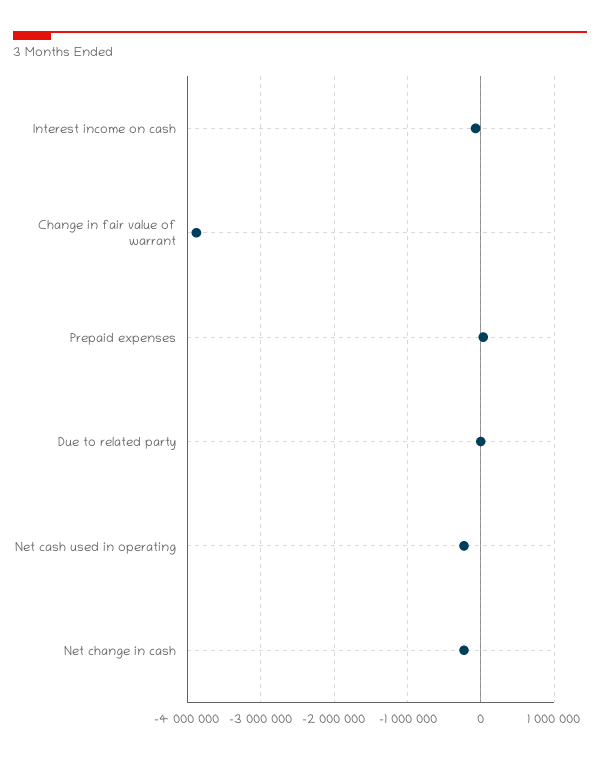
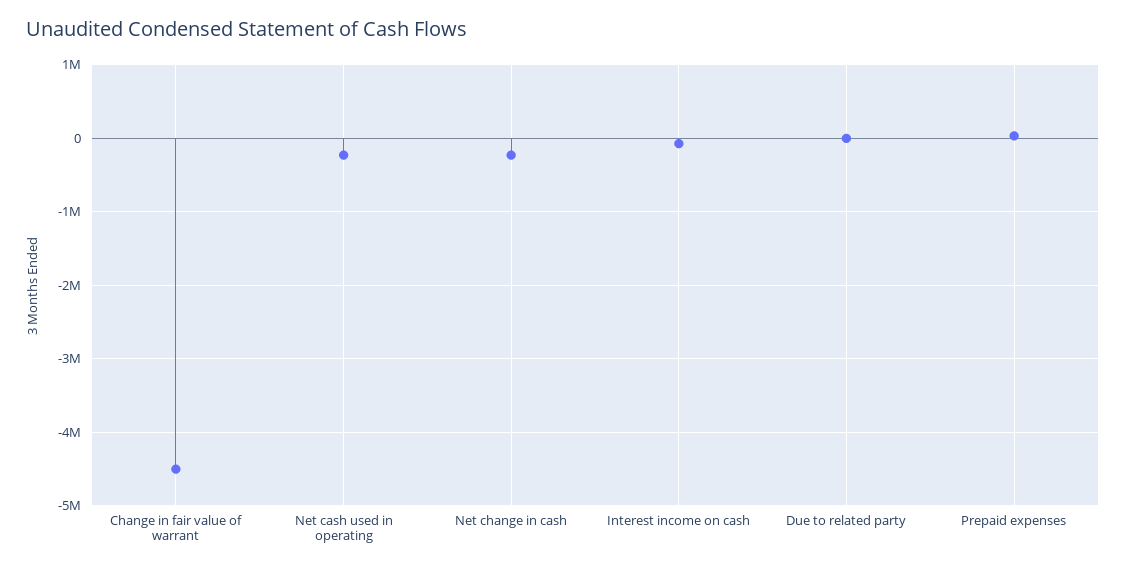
Change in fair value of warrant: -3900000 -> -4500000

